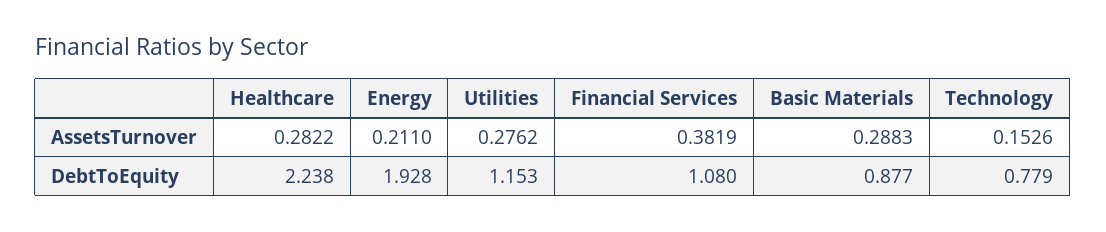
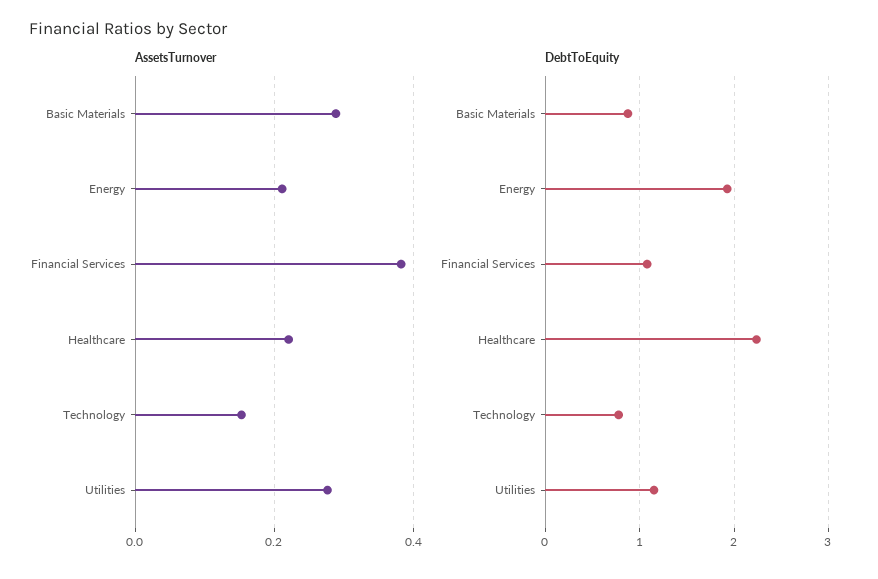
AssetsTurnover, Healthcare: 0.2822 -> 0.22

